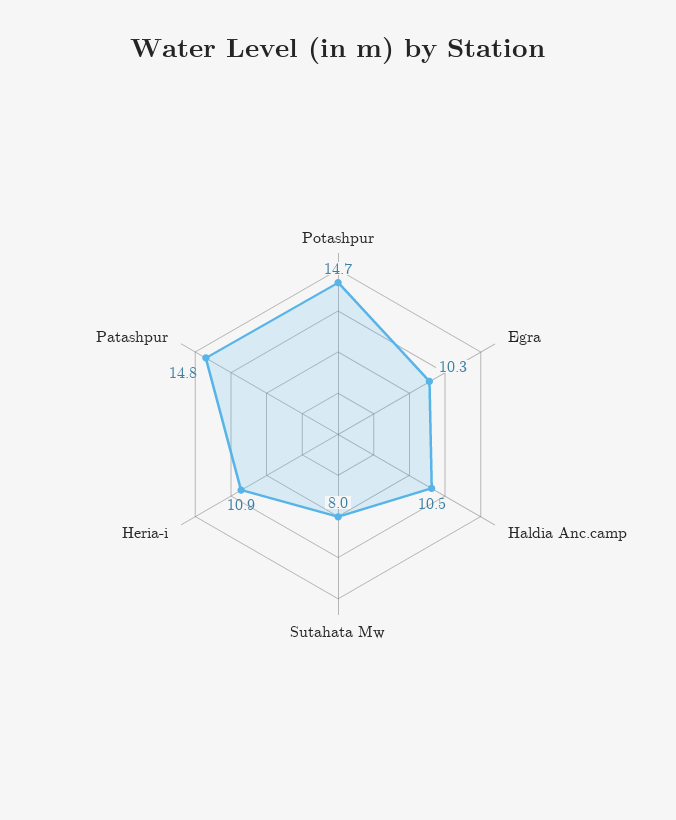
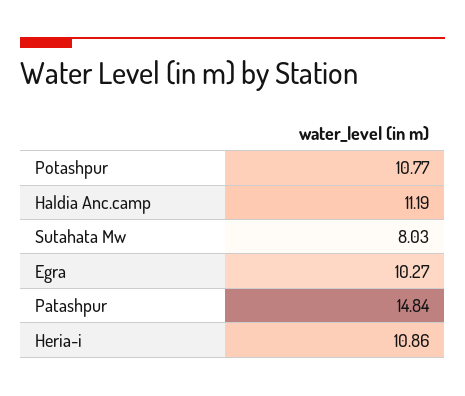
Potashpur: 14.7 -> 10.77
Haldia Anc.camp: 10.5 -> 11.19

